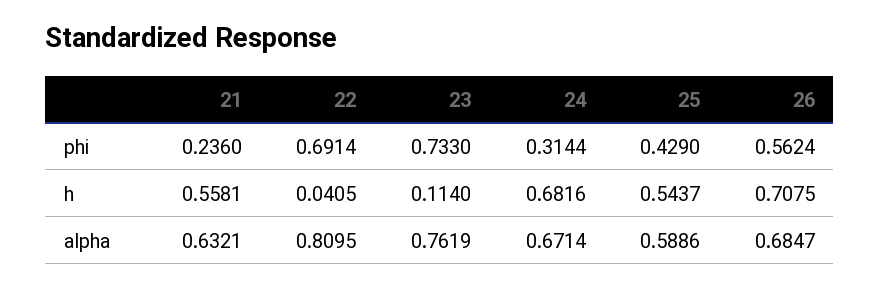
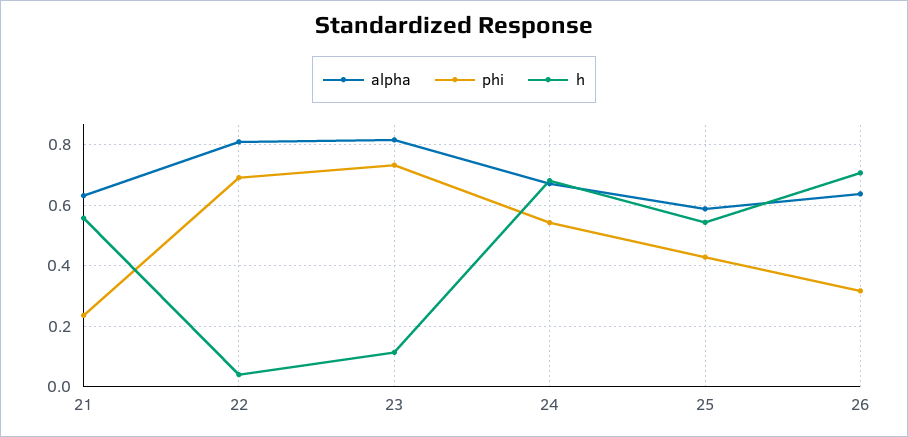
phi, 24: 0.3144 -> 0.54
phi, 26: 0.5624 -> 0.32
alpha, 23: 0.7619 -> 0.82
alpha, 26: 0.6847 -> 0.64

